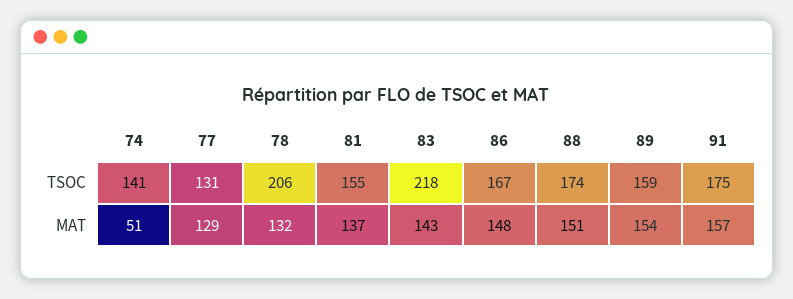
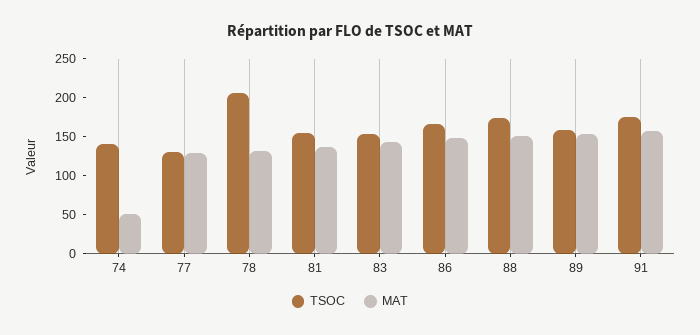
TSOC, 83: 218 -> 150

